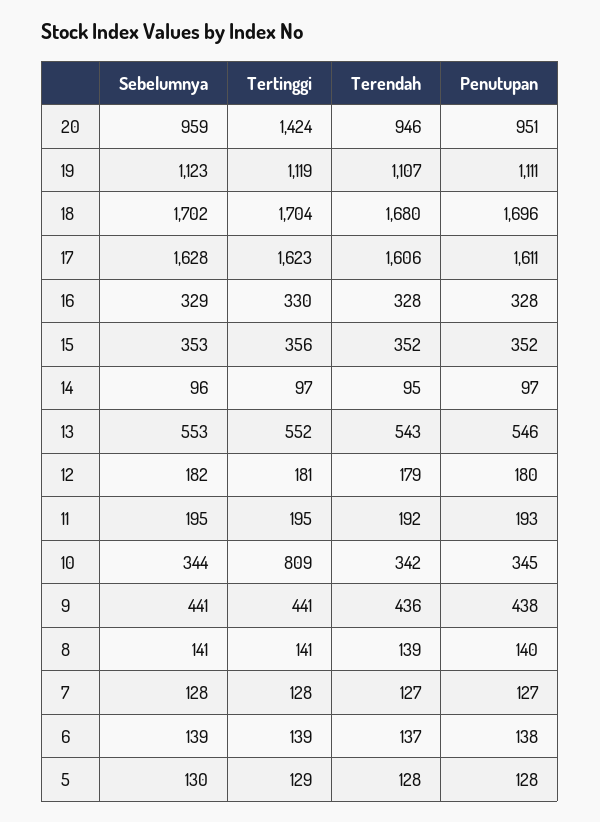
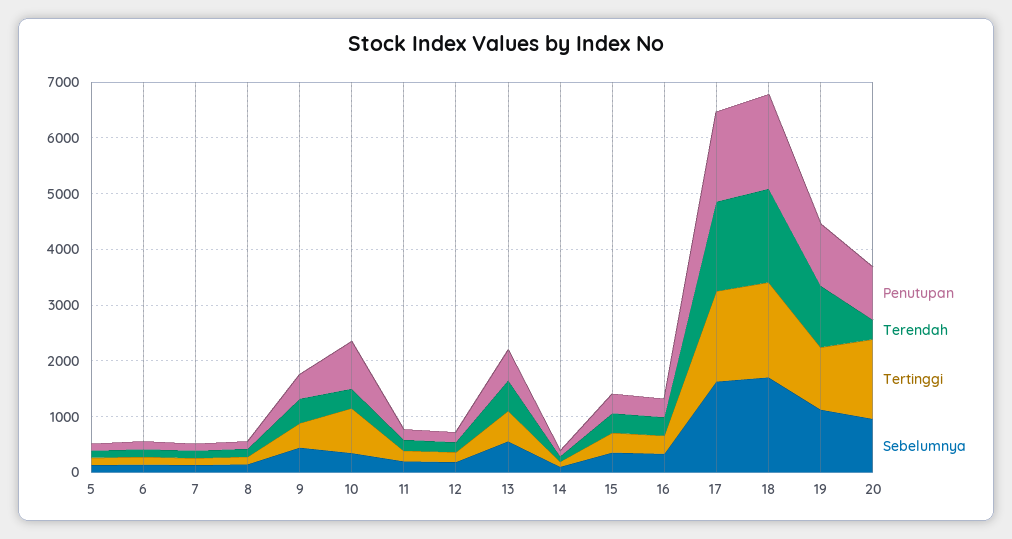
Terendah, 20: 946 -> 400
Penutupan, 10: 345 -> 800

